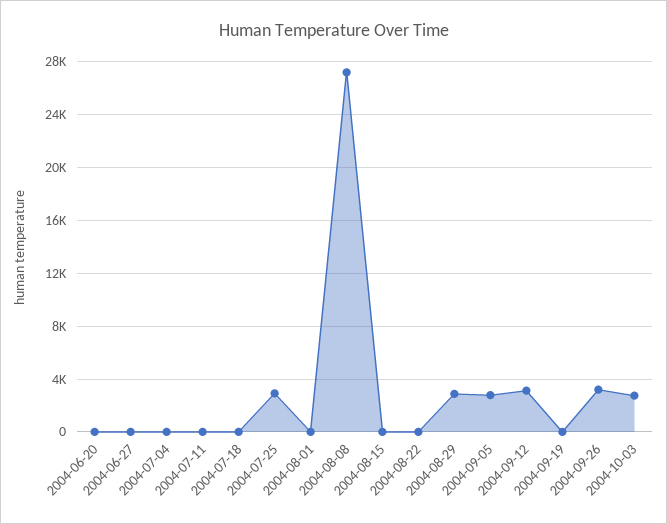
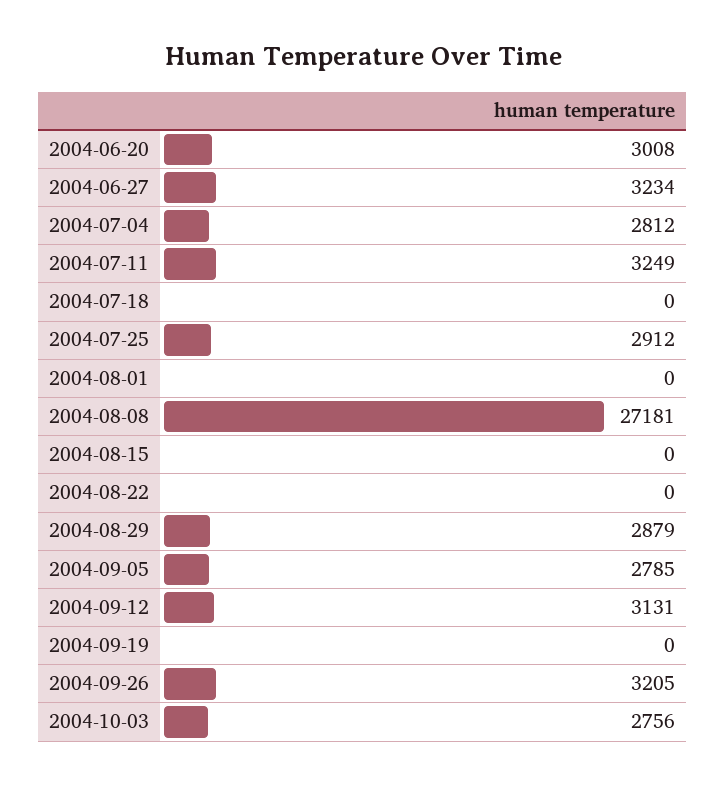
2004-06-20: 0 -> 3008
2004-06-27: 0 -> 3234
2004-07-04: 0 -> 2812
2004-07-11: 0 -> 3249

